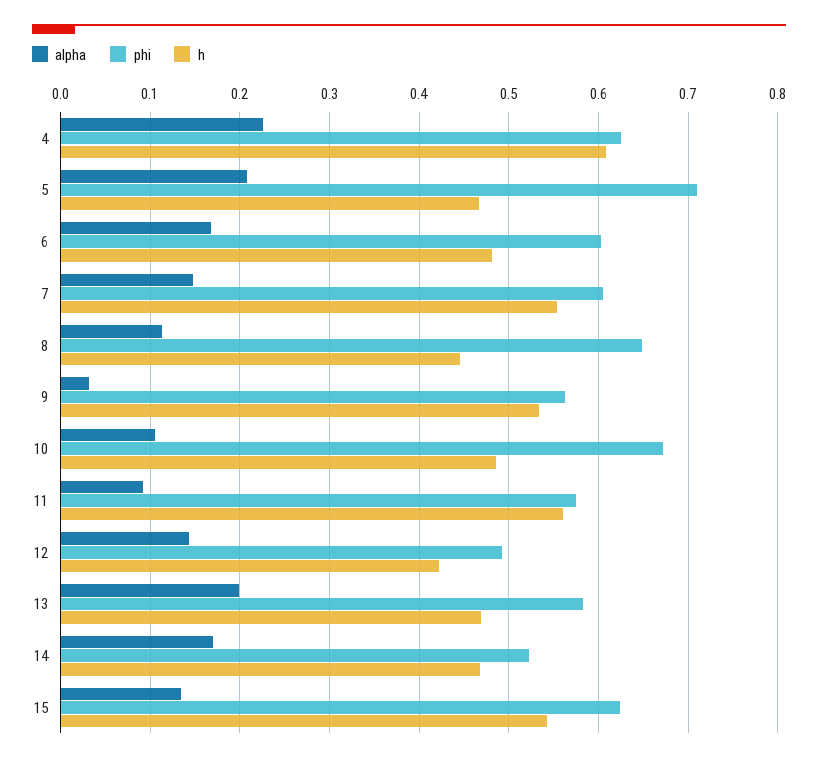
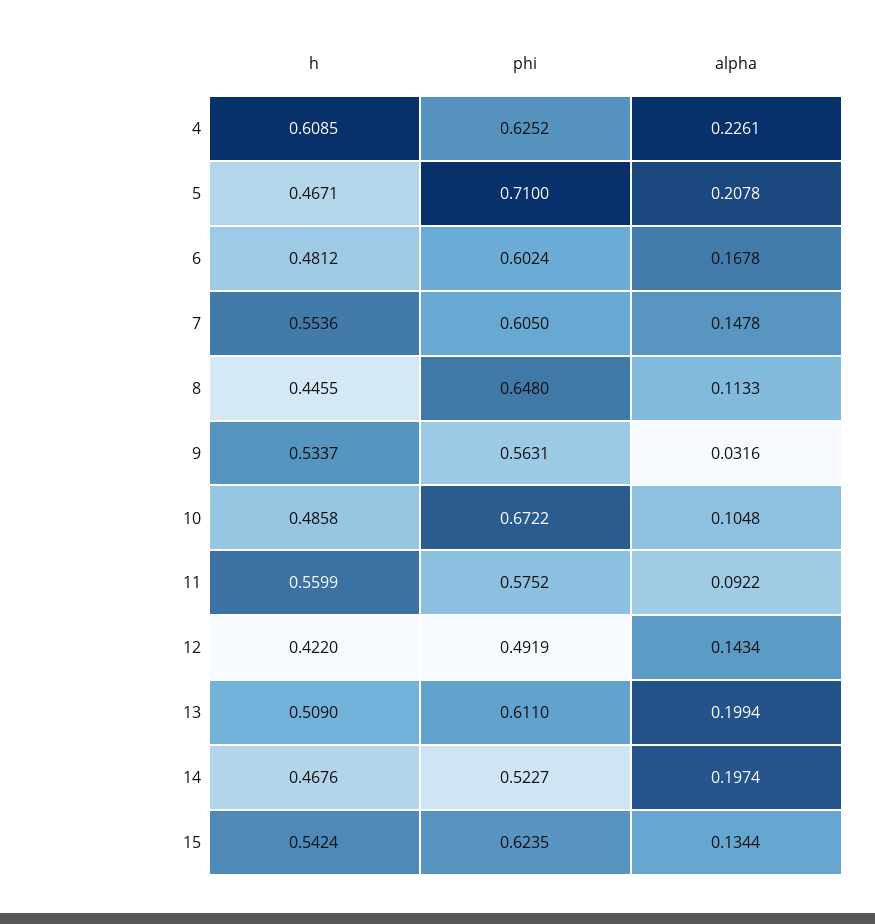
phi, 13: 0.58 -> 0.611
h, 13: 0.47 -> 0.509
alpha, 14: 0.17 -> 0.1974

